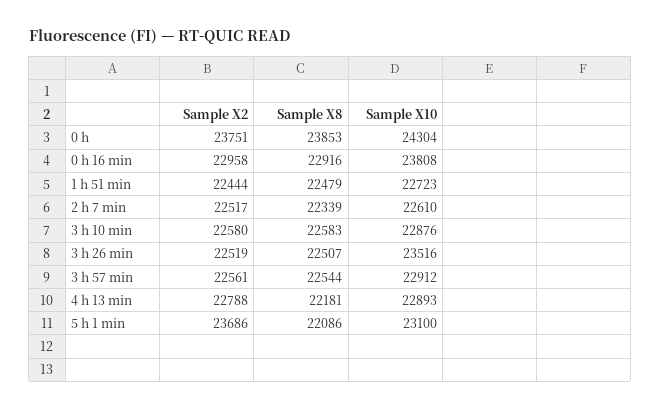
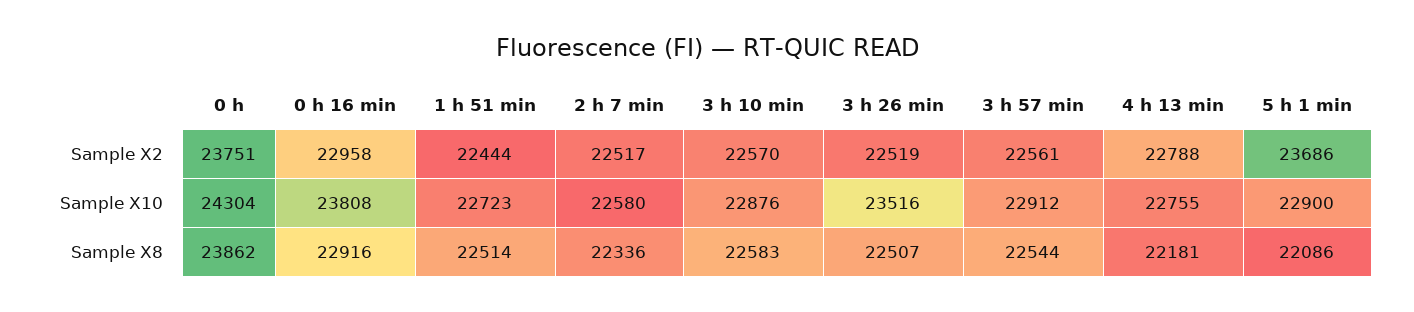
Sample X8, 0 h: 23853 -> 23862
Sample X8, 1 h 51 min: 22479 -> 22514
Sample X8, 2 h 7 min: 22339 -> 22336
Sample X10, 2 h 7 min: 22610 -> 22580
Sample X2, 3 h 10 min: 22580 -> 22570
Sample X10, 4 h 13 min: 22893 -> 22755
Sample X10, 5 h 1 min: 23100 -> 22900

